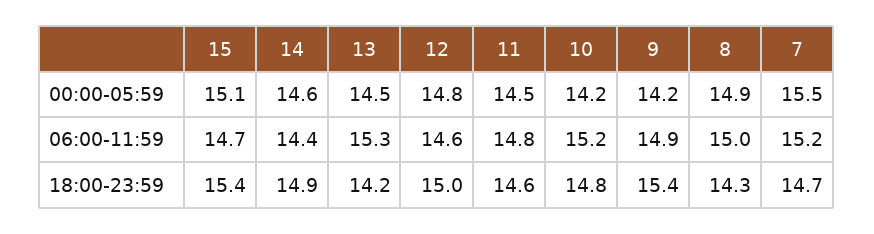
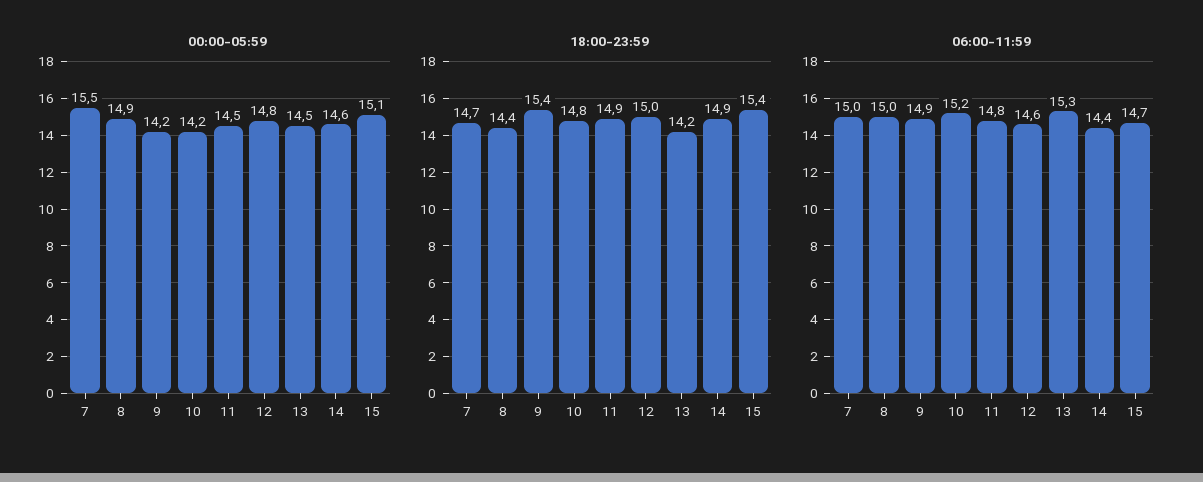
06:00-11:59, 7: 15.2 -> 15
18:00-23:59, 11: 14.6 -> 14.9
18:00-23:59, 8: 14.3 -> 14.4

